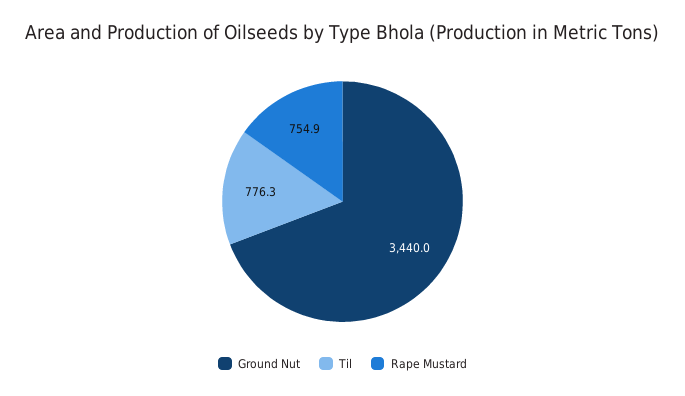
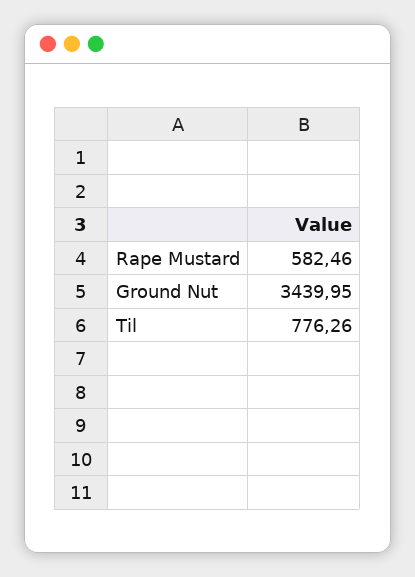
Rape Mustard: 754.9 -> 582.46

